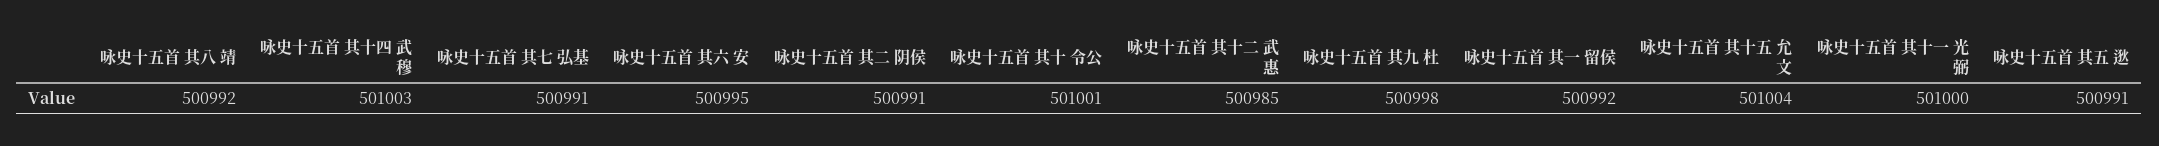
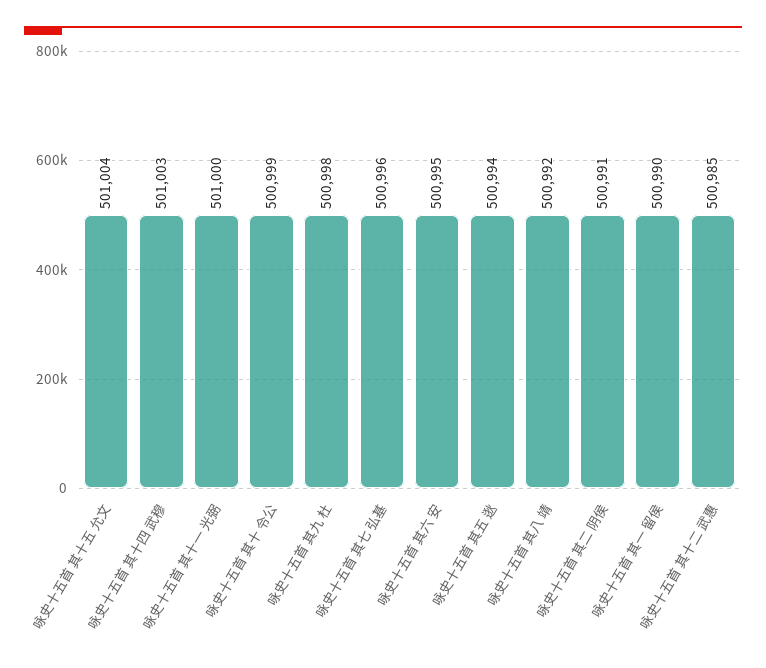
咏史十五首 其七 弘基: 500991 -> 500996
咏史十五首 其十 令公: 501001 -> 500999
咏史十五首 其一 留侯: 500992 -> 500990
咏史十五首 其五 逖: 500991 -> 500994

